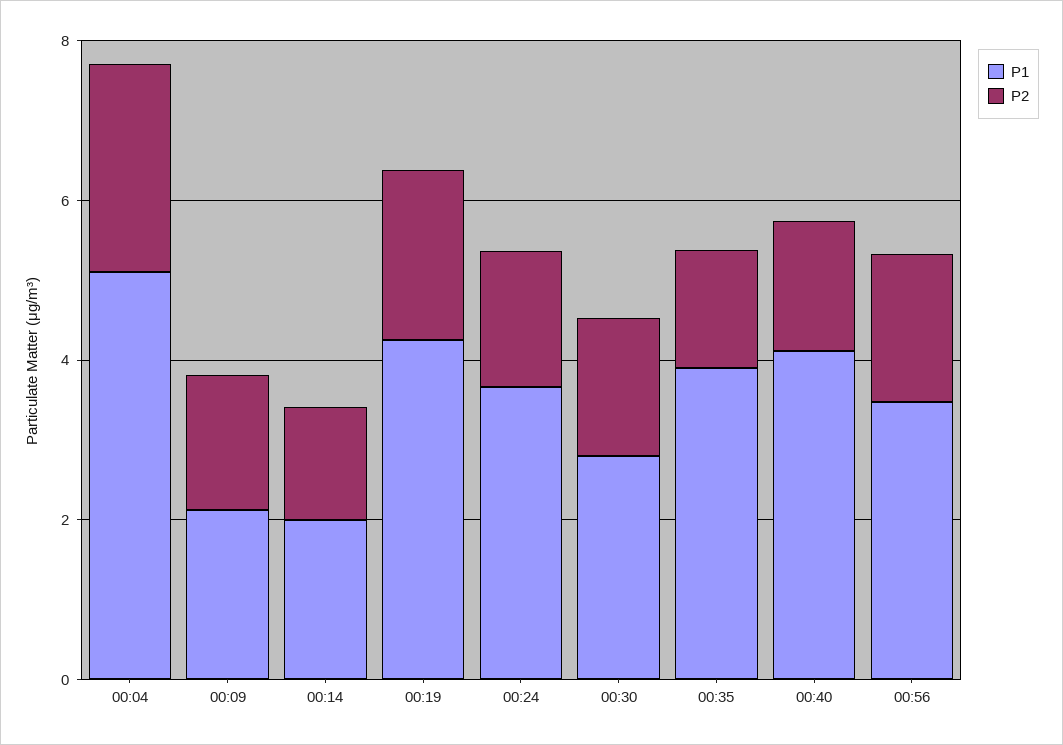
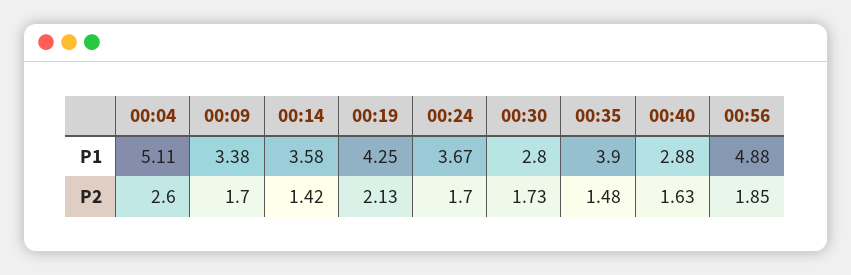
P1, 00:09: 2 -> 3.38
P1, 00:14: 2 -> 3.58
P1, 00:40: 4 -> 2.88
P1, 00:56: 3.5 -> 4.88

